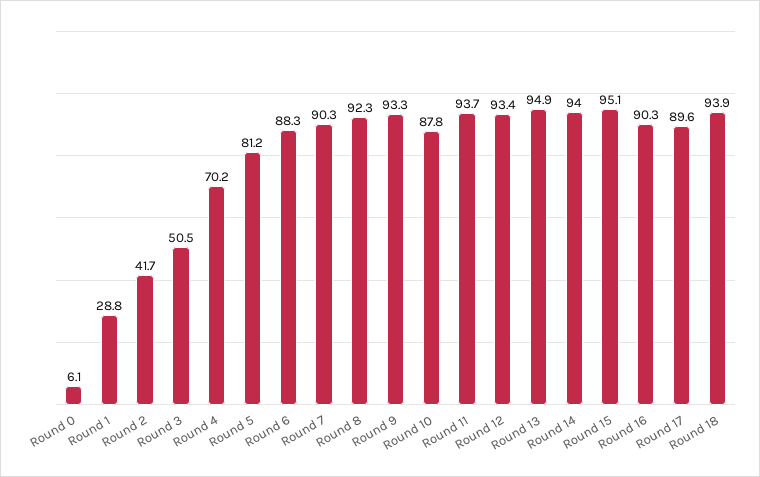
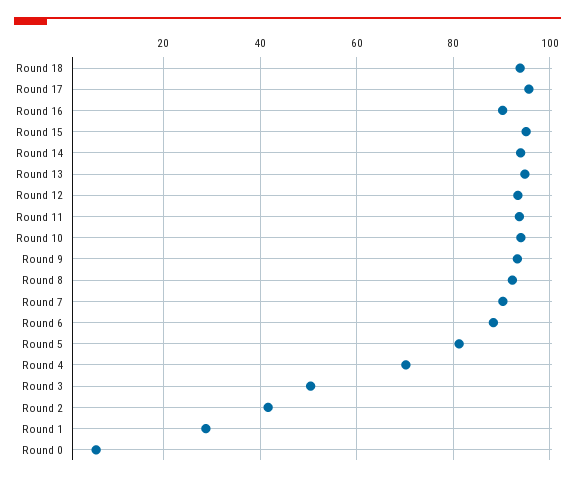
Round 10: 87.8 -> 94
Round 17: 89.6 -> 96

